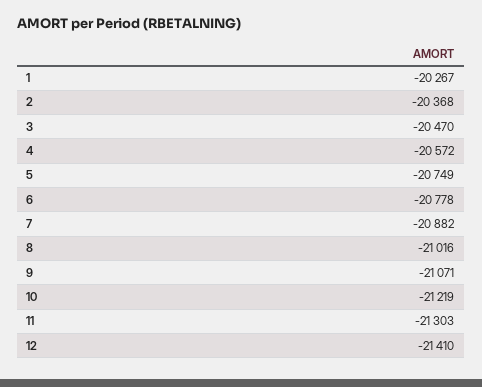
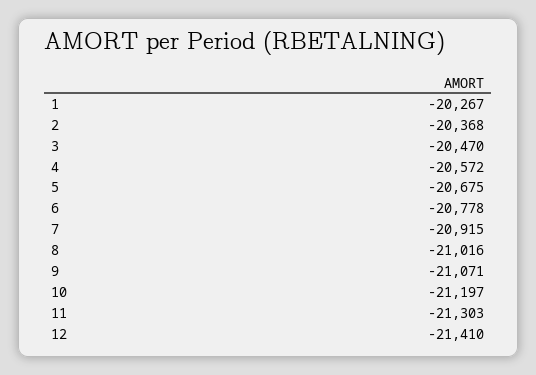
5: -20749 -> -20675
7: -20882 -> -20915
10: -21219 -> -21197

